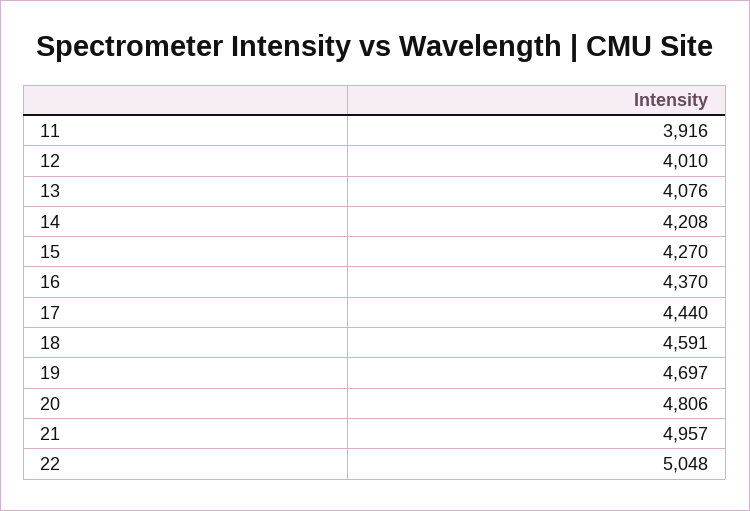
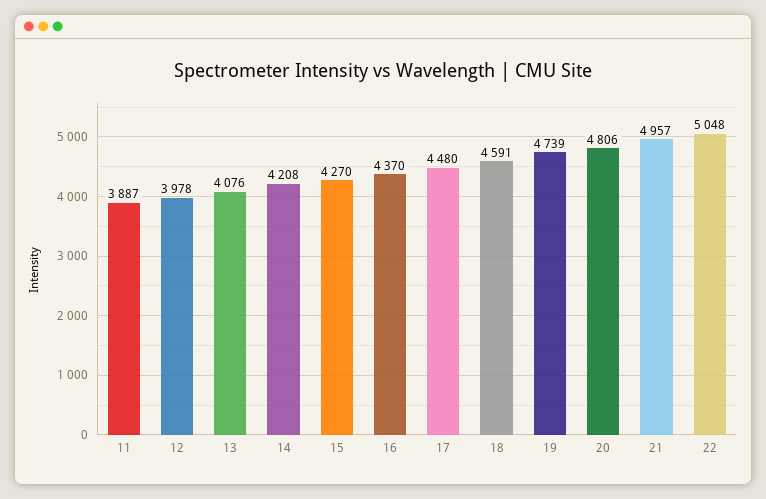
11: 3916 -> 3887
12: 4010 -> 3978
17: 4440 -> 4480
19: 4697 -> 4739

